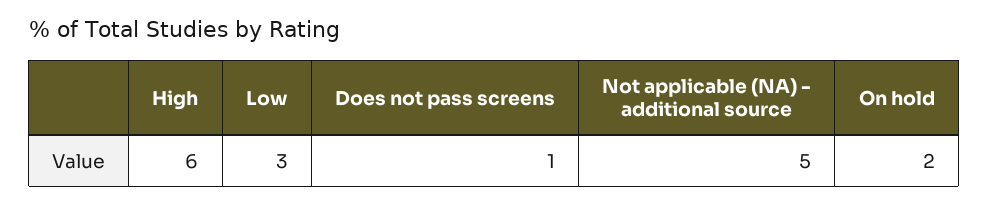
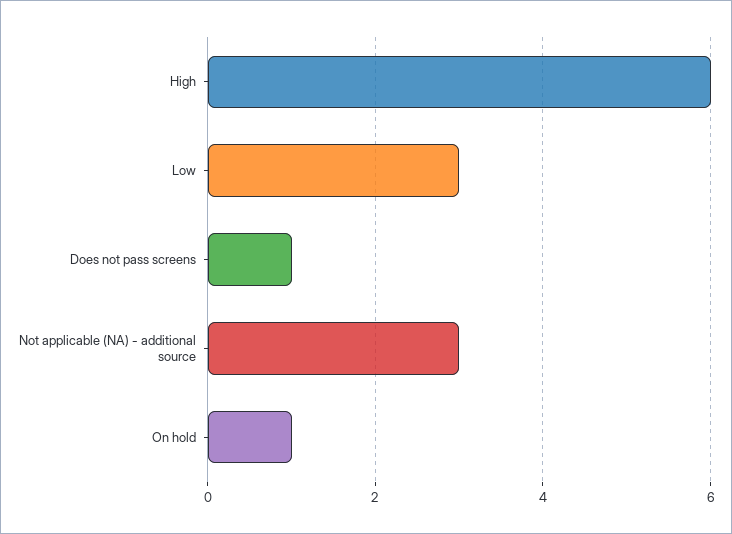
Not applicable (NA) - additional source: 5 -> 3
On hold: 2 -> 1

